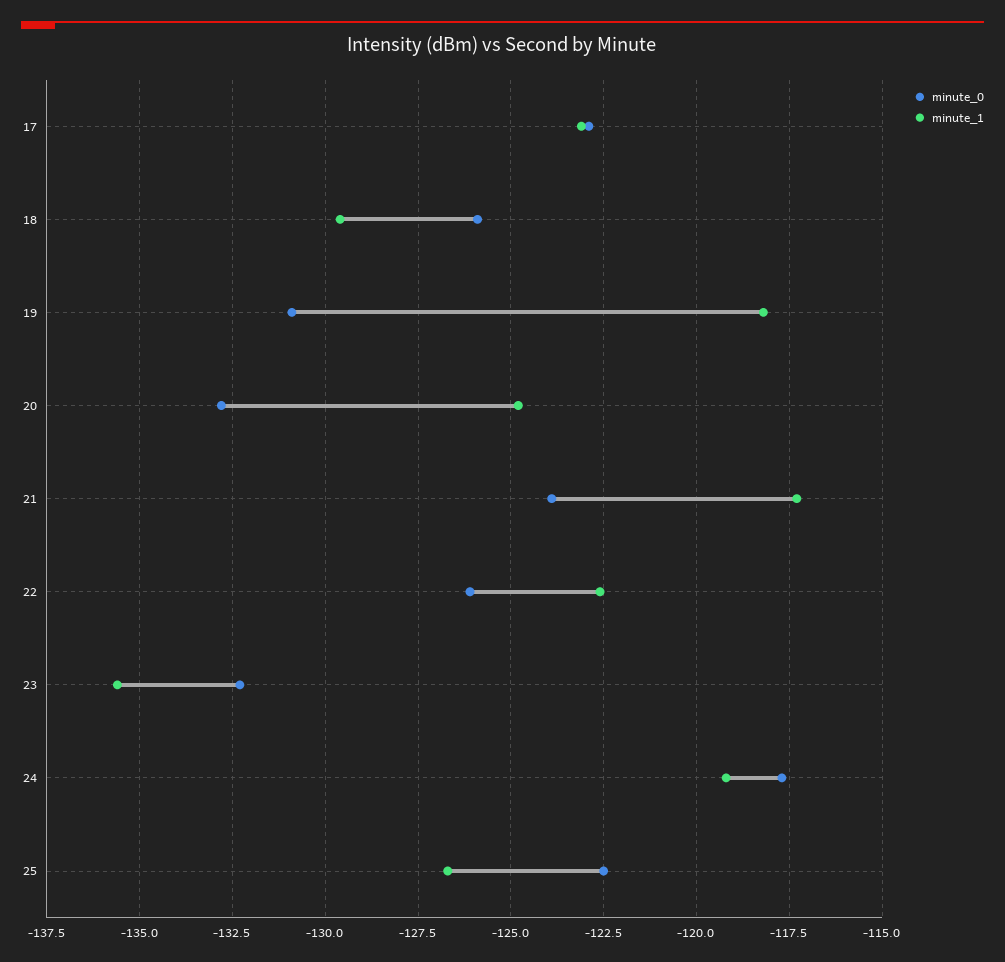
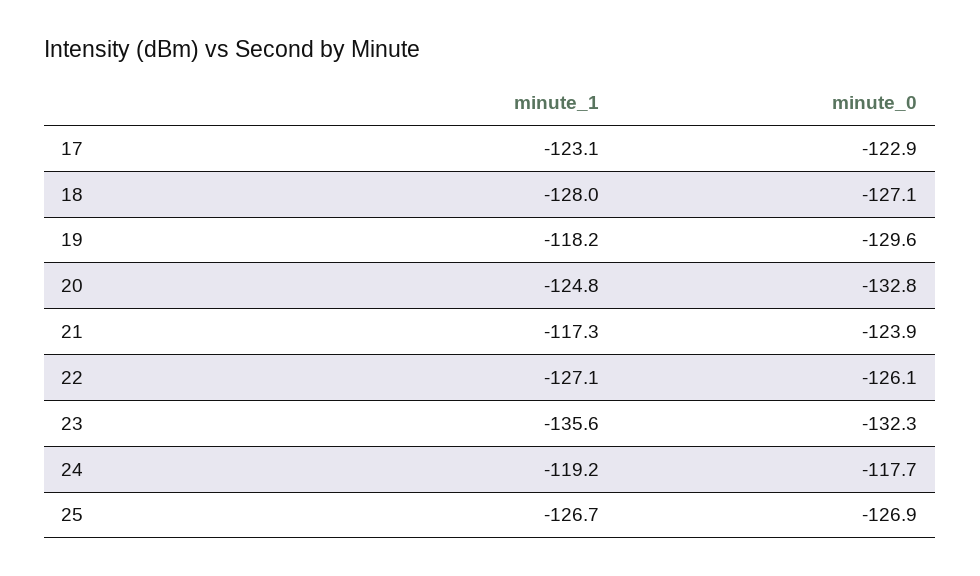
minute_0, 18: -126 -> -127.1
minute_1, 18: -129.5 -> -128
minute_0, 19: -131 -> -129.6
minute_1, 22: -122.5 -> -127.1
minute_0, 25: -122.5 -> -126.9

